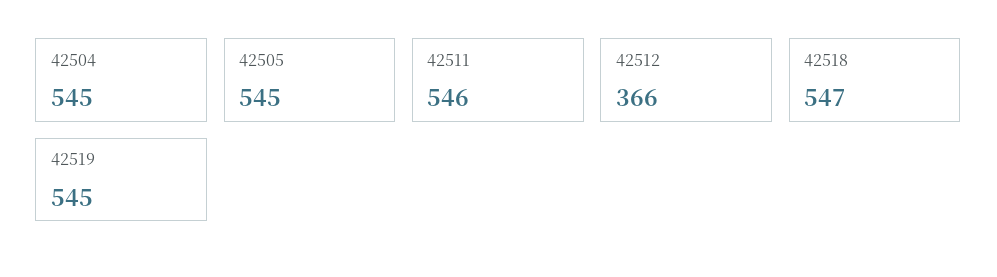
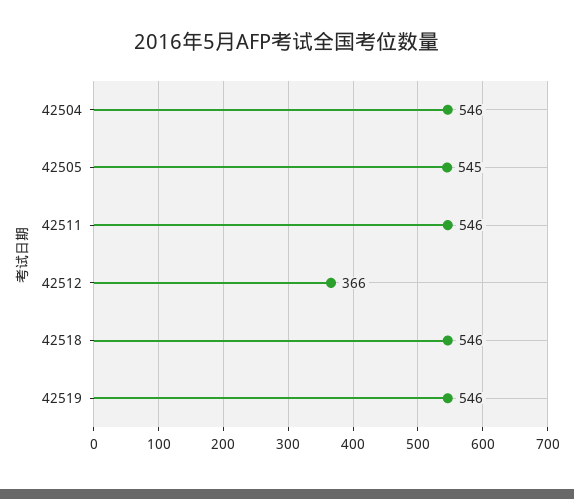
42504: 545 -> 546
42518: 547 -> 546
42519: 545 -> 546

